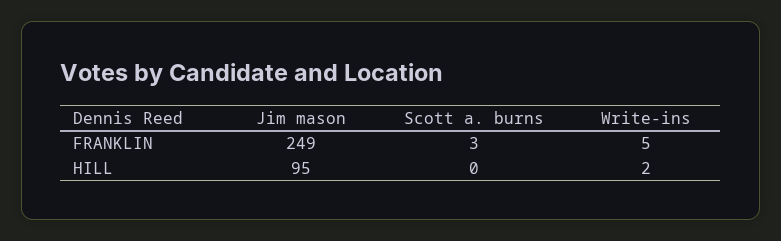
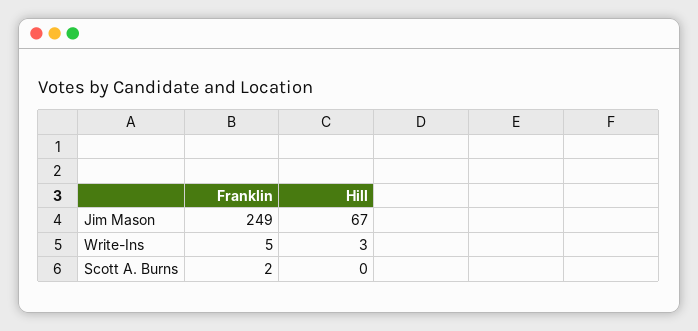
Scott a. burns, FRANKLIN: 3 -> 2
Jim mason, HILL: 95 -> 67
Write-ins, HILL: 2 -> 3

